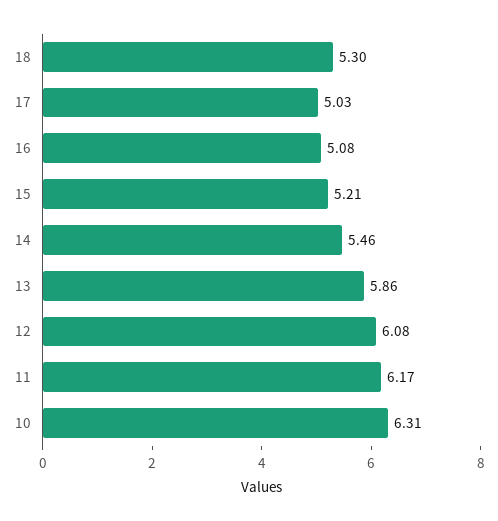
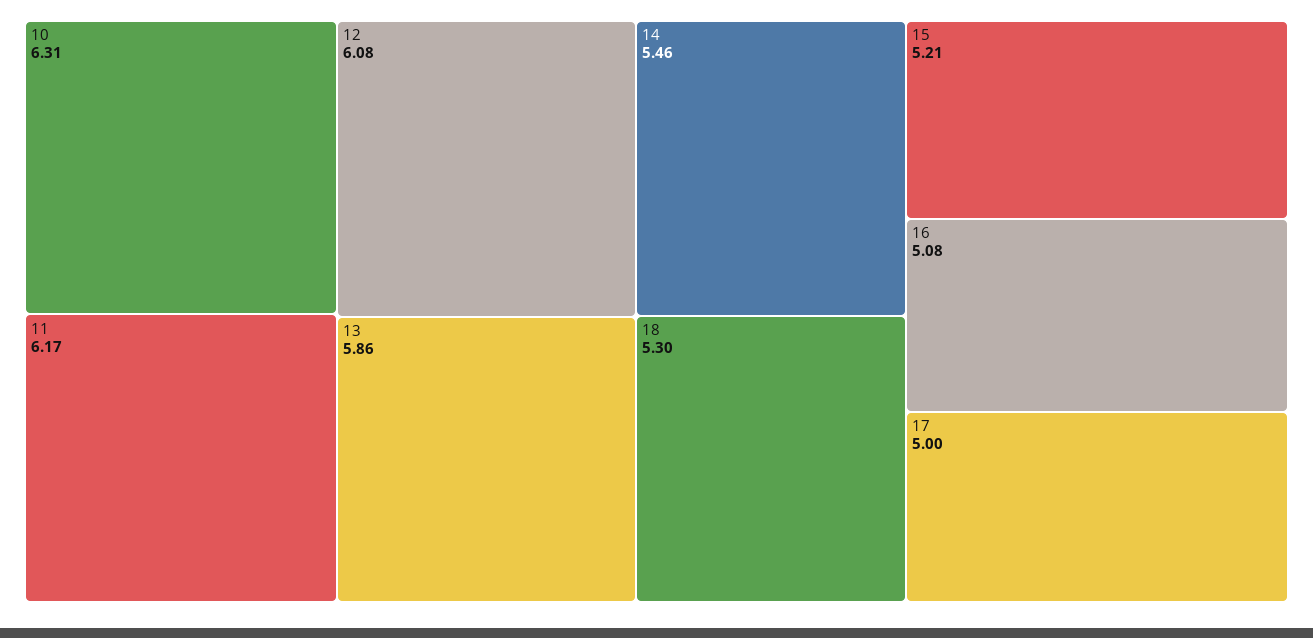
17: 5.03 -> 5

